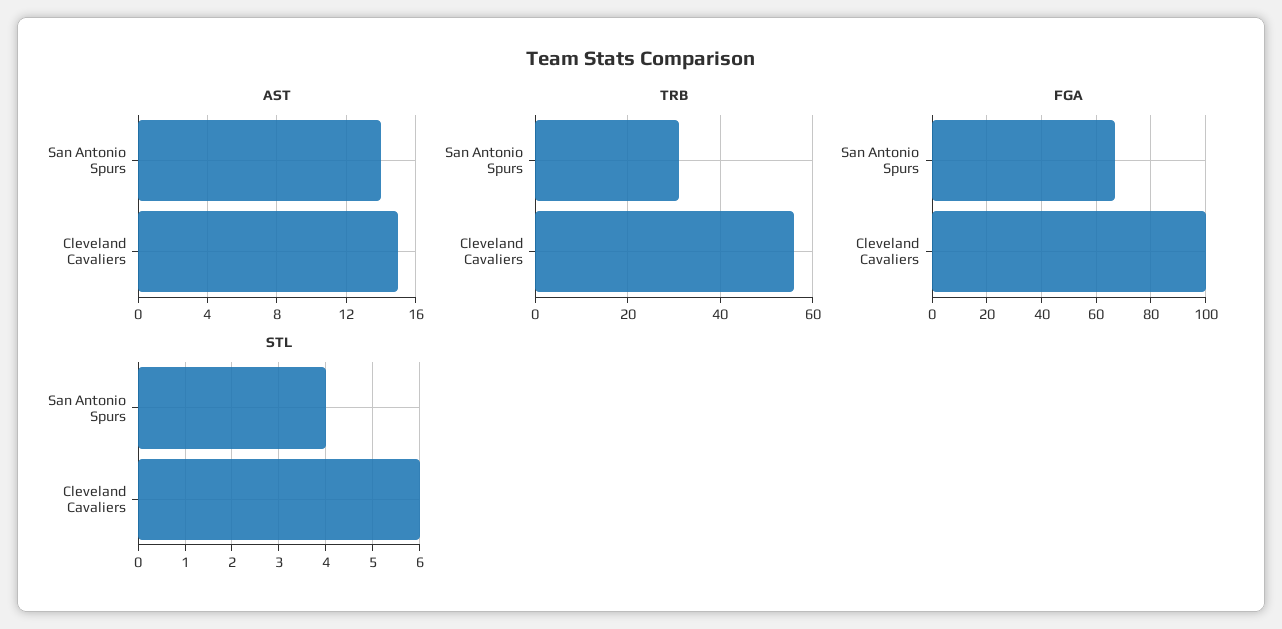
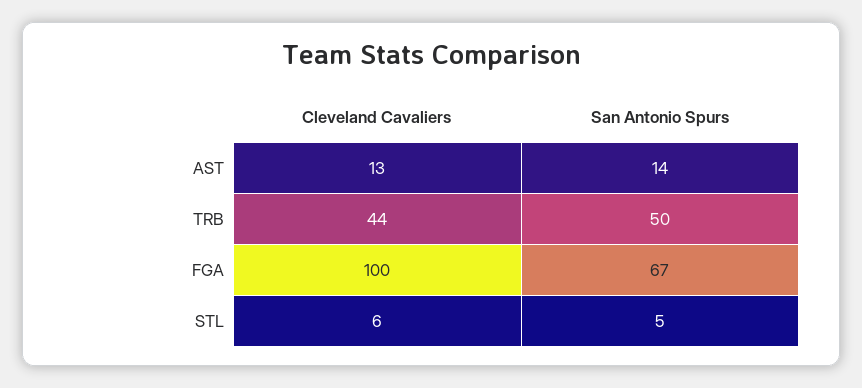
AST, Cleveland Cavaliers: 15 -> 13
TRB, San Antonio Spurs: 30 -> 50
TRB, Cleveland Cavaliers: 55 -> 44
STL, San Antonio Spurs: 4 -> 5

